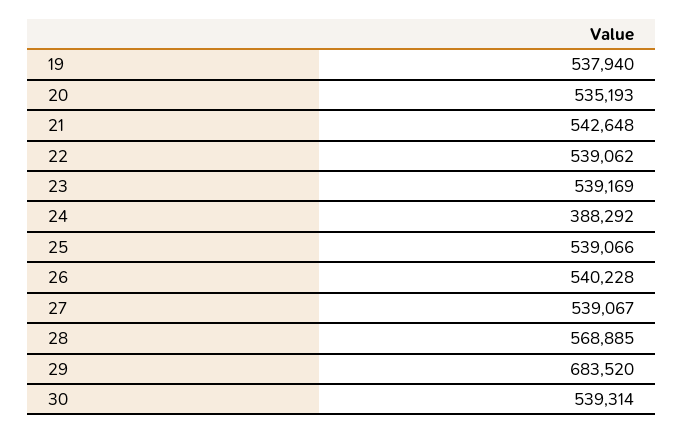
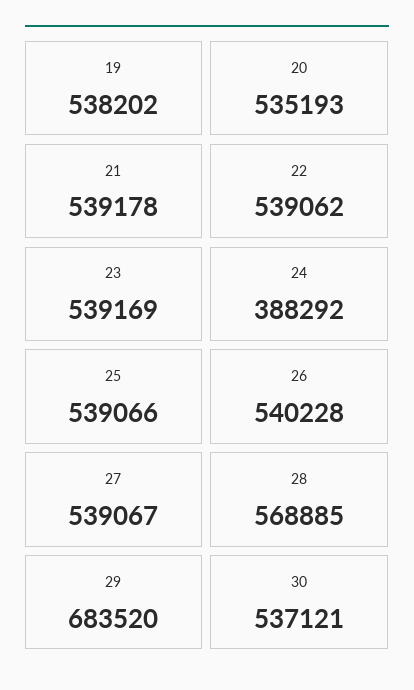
19: 537940 -> 538202
21: 542648 -> 539178
30: 539314 -> 537121

